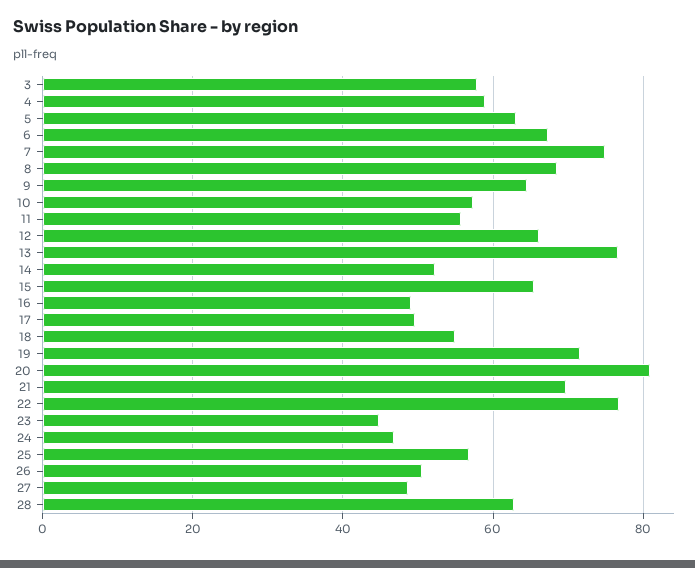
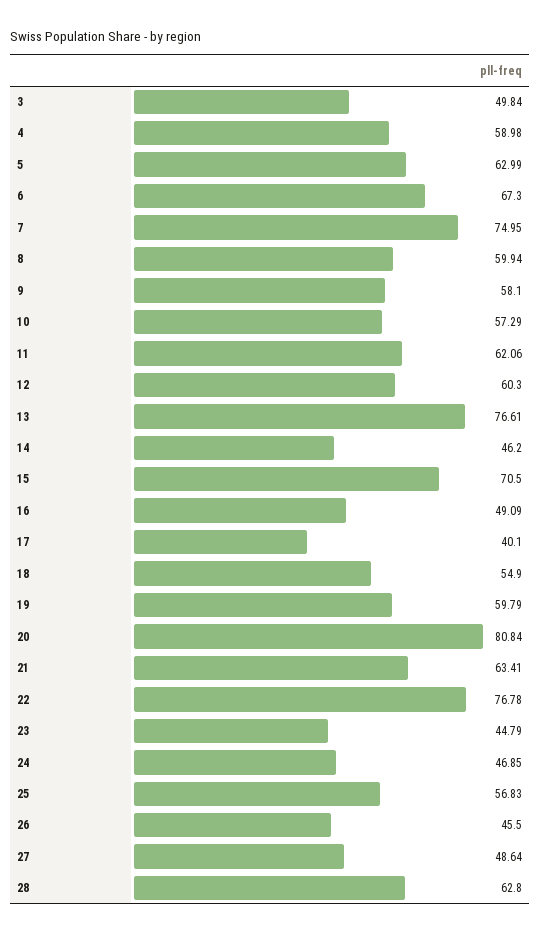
3: 58 -> 49.84
8: 68 -> 59.94
9: 64 -> 58.1
11: 56 -> 62.06
12: 66 -> 60.3
14: 52 -> 46.2
15: 66 -> 70.5
17: 50 -> 40.1
19: 72 -> 59.79
21: 70 -> 63.41
26: 50 -> 45.5

